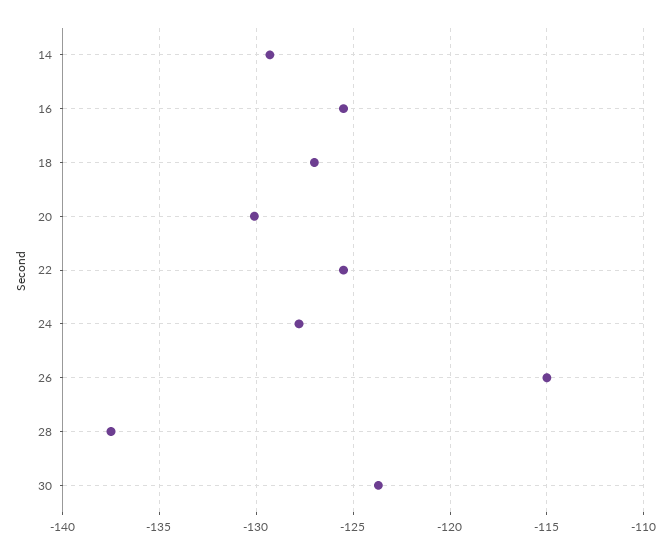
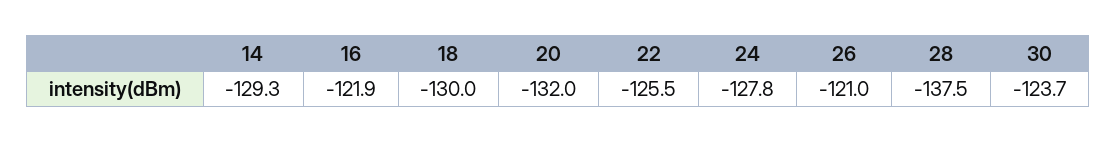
16: -125.5 -> -121.9
18: -127 -> -130
20: -130 -> -132
26: -115 -> -121

